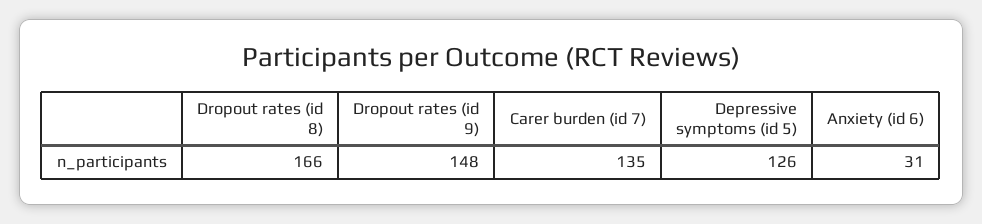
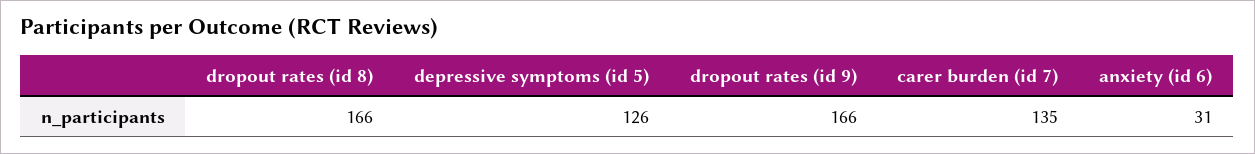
Dropout rates (id 9): 148 -> 166

